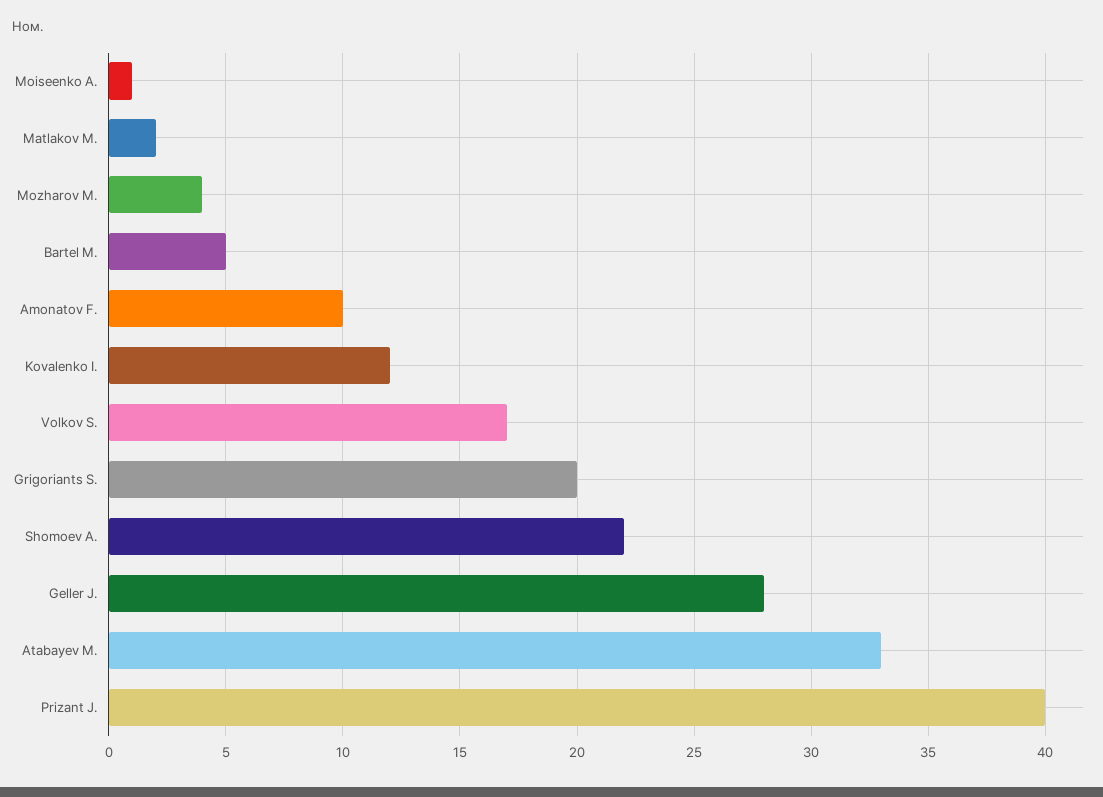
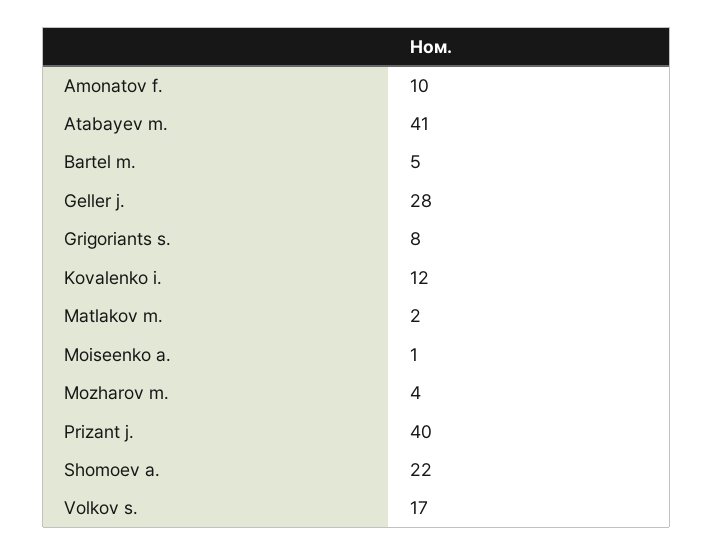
Grigoriants S.: 20 -> 8
Atabayev M.: 33 -> 41

